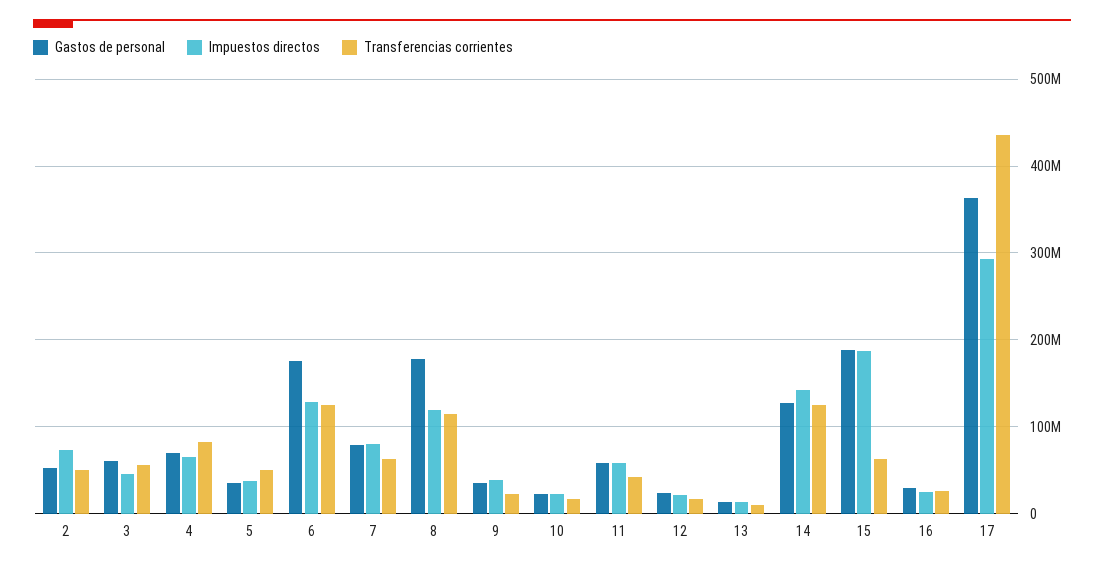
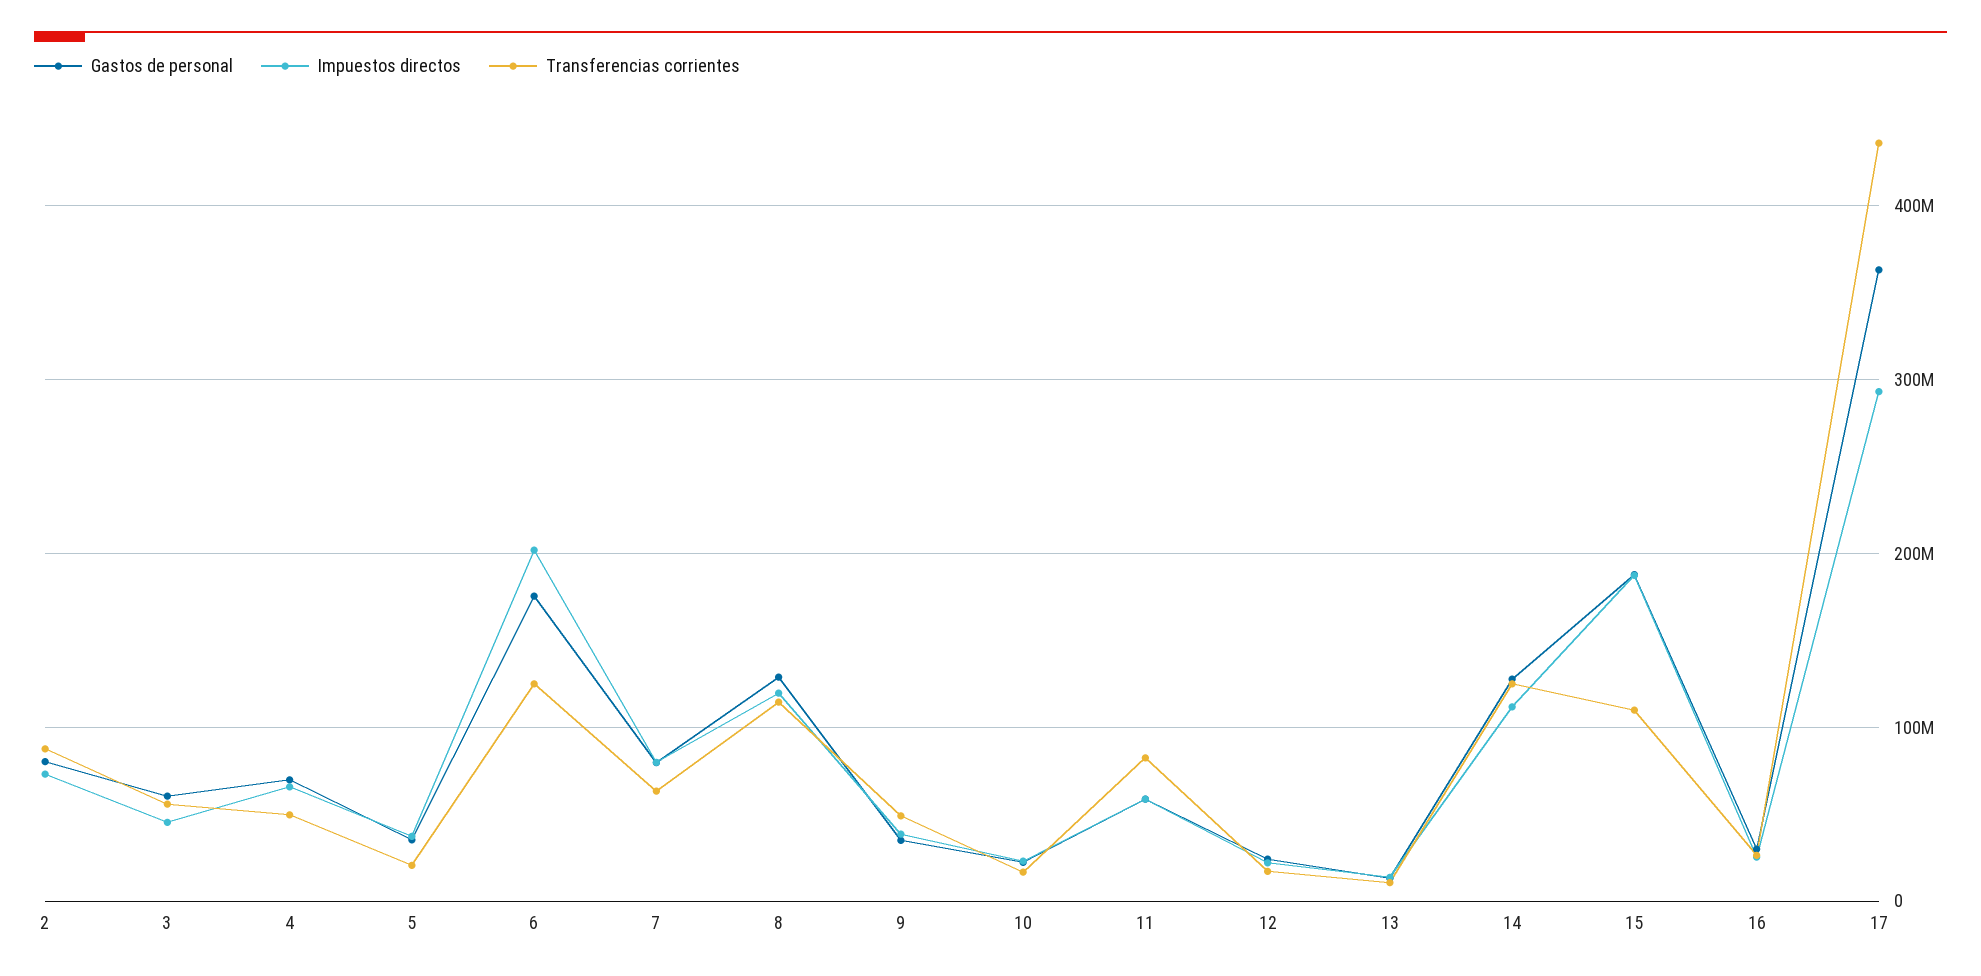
Gastos de personal, 2: 50000000 -> 80000000
Transferencias corrientes, 2: 50000000 -> 90000000
Transferencias corrientes, 4: 80000000 -> 50000000
Transferencias corrientes, 5: 50000000 -> 20000000
Impuestos directos, 6: 130000000 -> 200000000
Gastos de personal, 8: 180000000 -> 130000000
Transferencias corrientes, 9: 20000000 -> 50000000
Transferencias corrientes, 11: 40000000 -> 80000000
Impuestos directos, 14: 140000000 -> 110000000
Transferencias corrientes, 15: 60000000 -> 110000000

